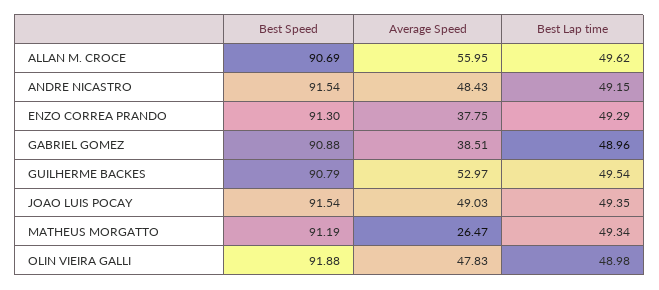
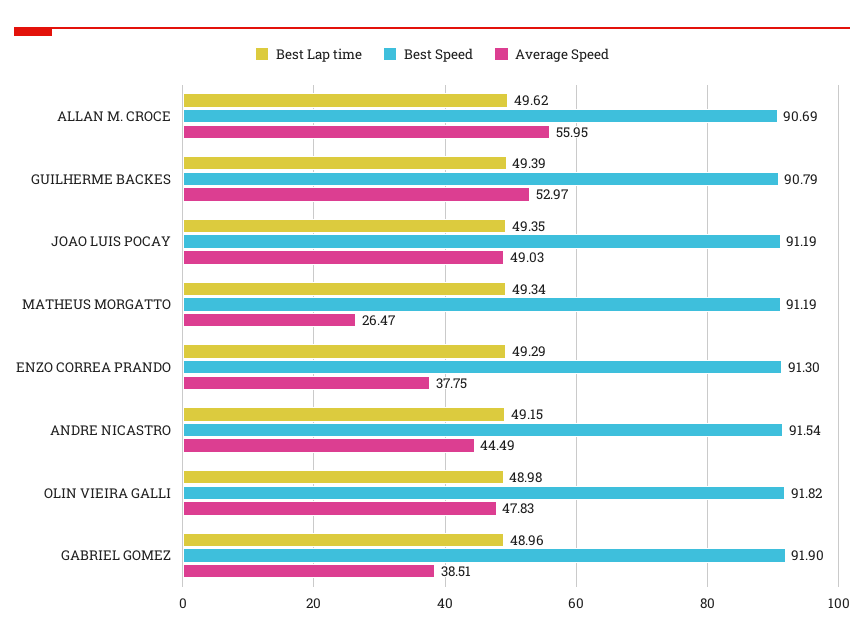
Average Speed, ANDRE NICASTRO: 48.43 -> 44.49
Best Speed, GABRIEL GOMEZ: 90.88 -> 91.9
Best Lap time, GUILHERME BACKES: 49.54 -> 49.39
Best Speed, JOAO LUIS POCAY: 91.54 -> 91.19
Best Speed, OLIN VIEIRA GALLI: 91.88 -> 91.82

